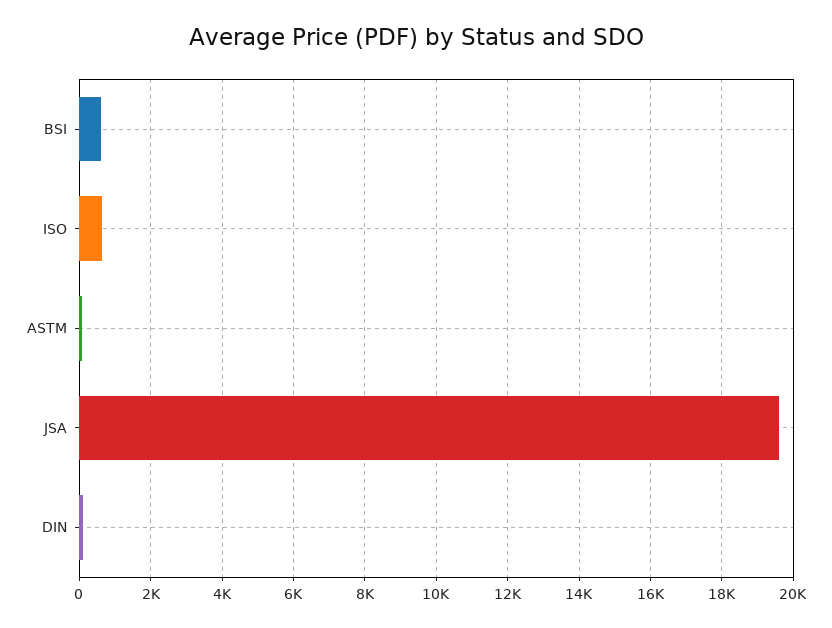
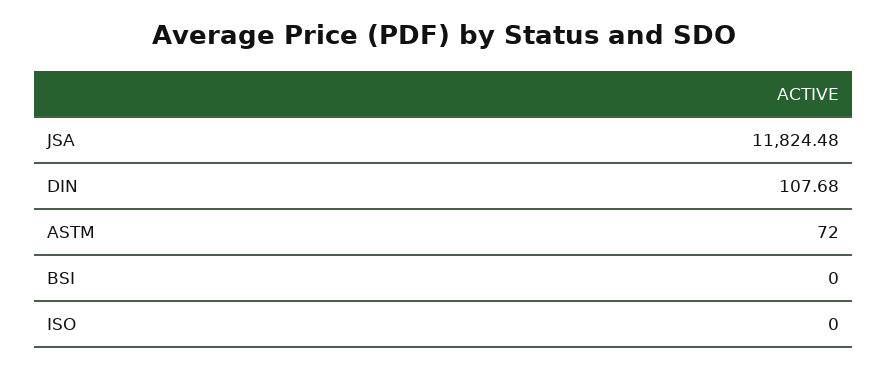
BSI: 600 -> 0
ISO: 600 -> 0
JSA: 19600 -> 11824.48

